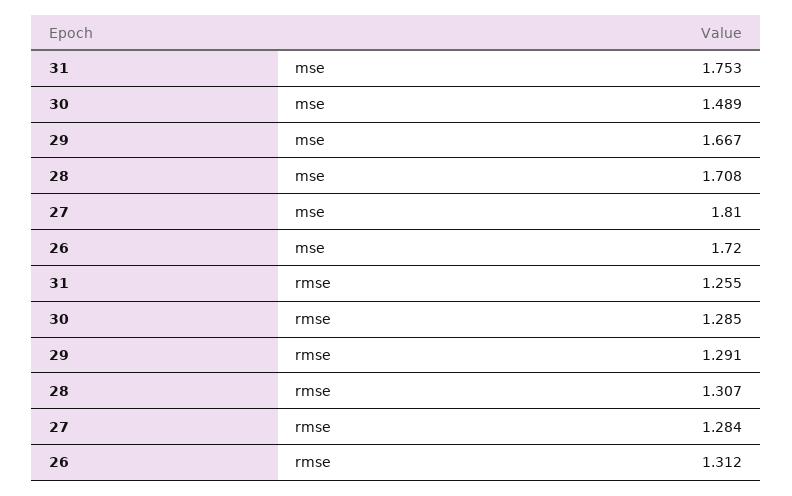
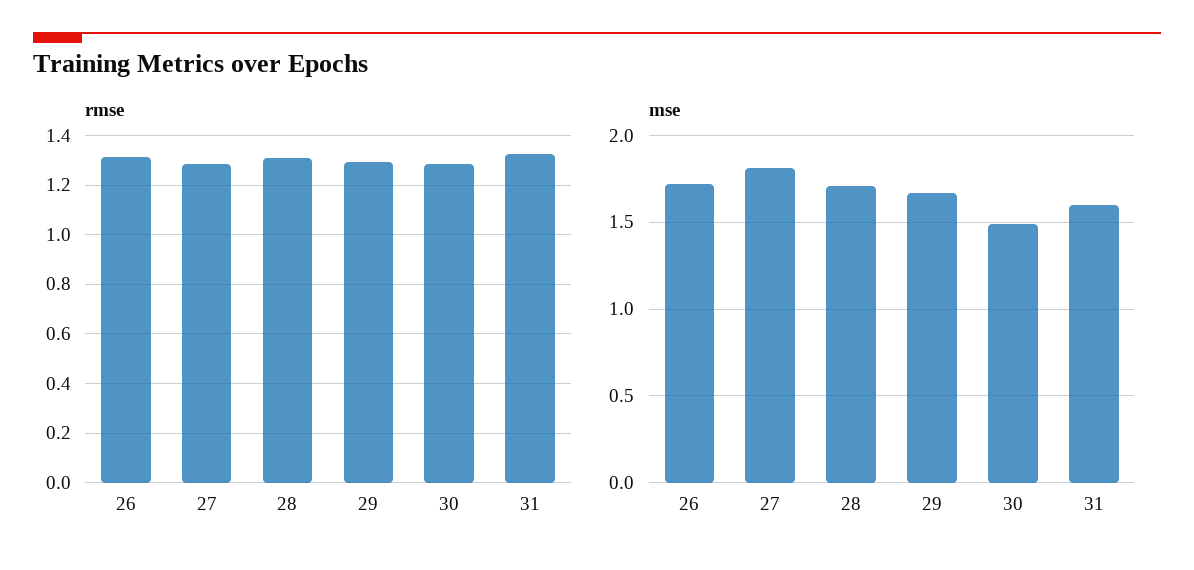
mse, 31: 1.753 -> 1.6
rmse, 31: 1.255 -> 1.325

